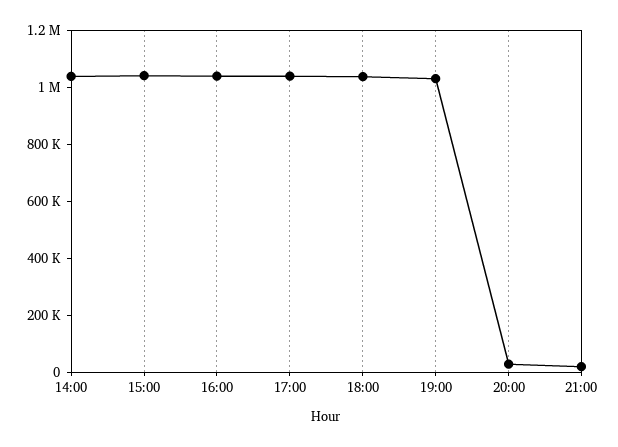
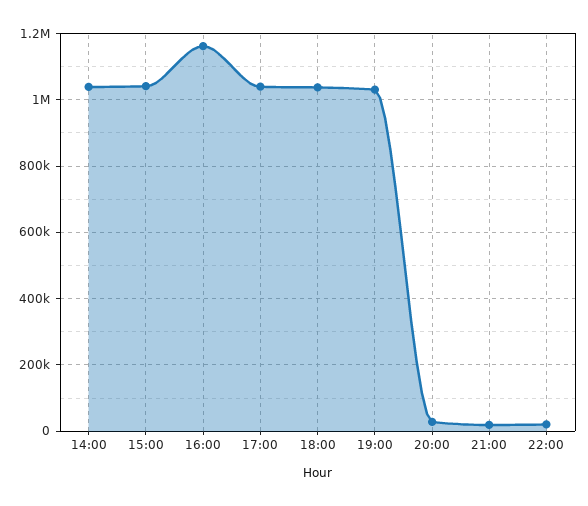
16:00: 1050000 -> 1160000
22:00: none -> 20000

